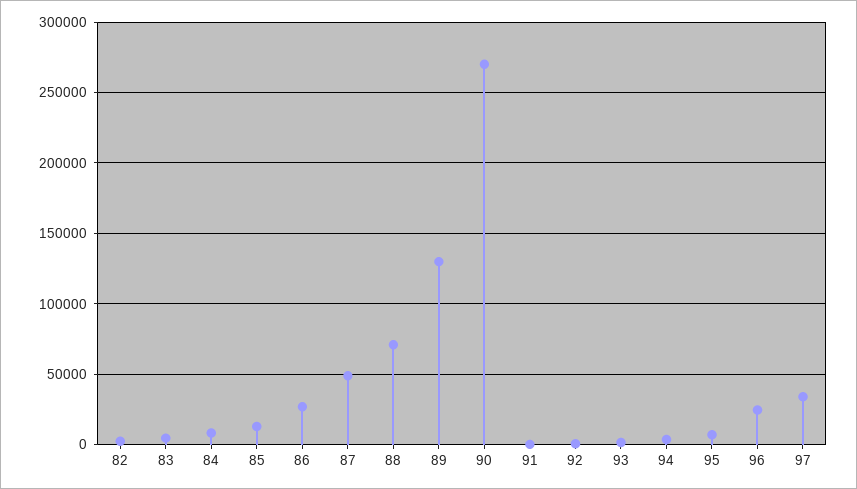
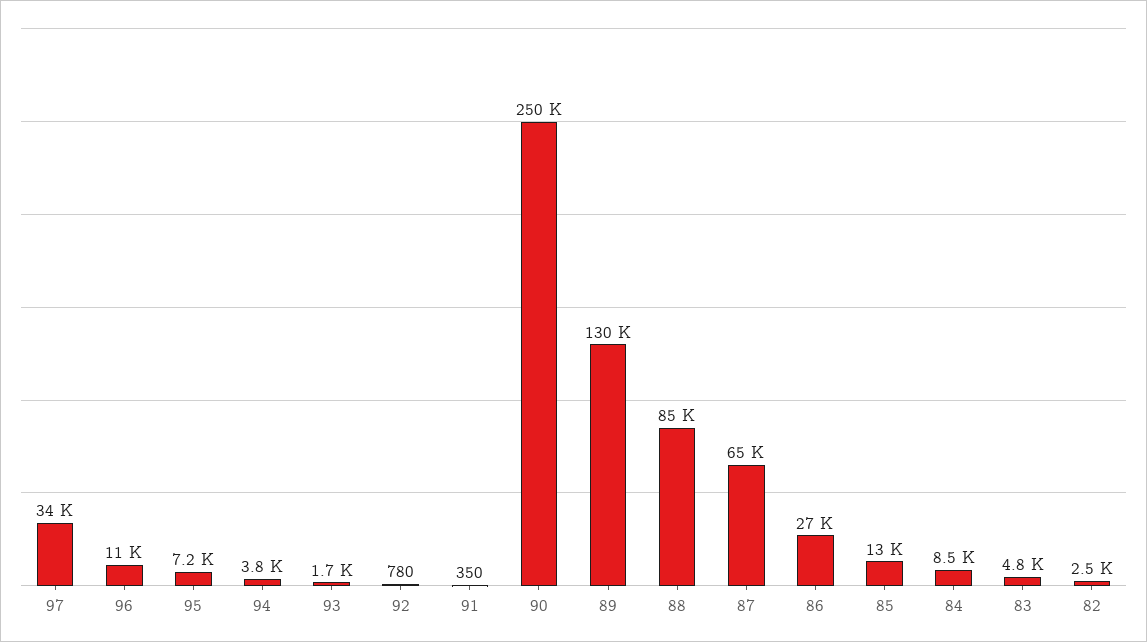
87: 50000 -> 65000
88: 70000 -> 85000
90: 270000 -> 250000
96: 25000 -> 11000

